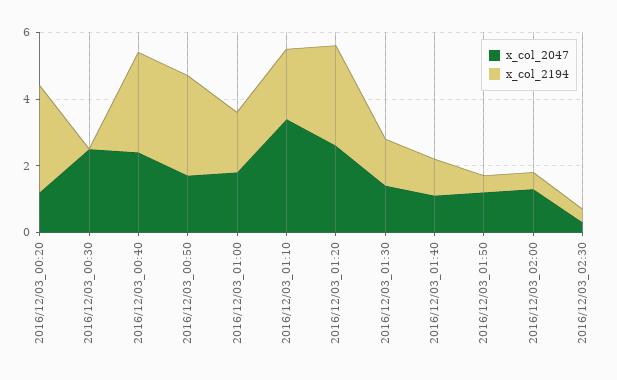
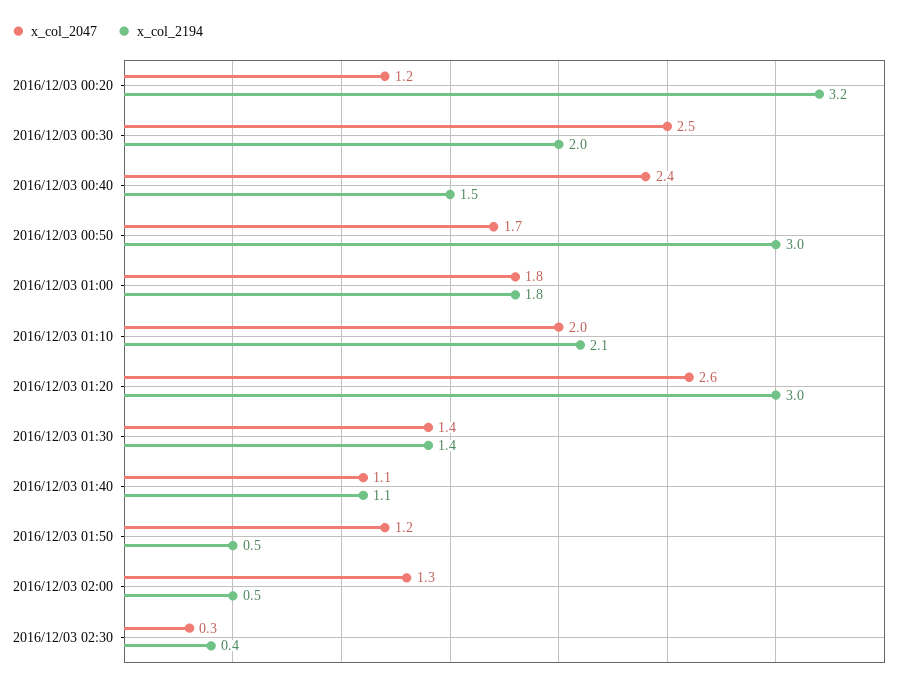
x_col_2194, 2016/12/03_00:30: 0 -> 2
x_col_2194, 2016/12/03_00:40: 3 -> 1.5
x_col_2047, 2016/12/03_01:10: 3.5 -> 2

